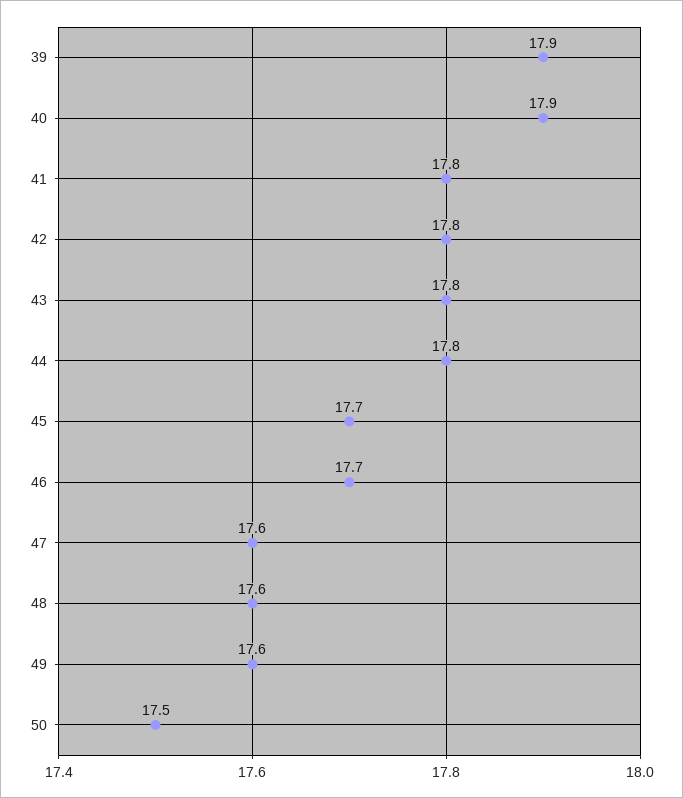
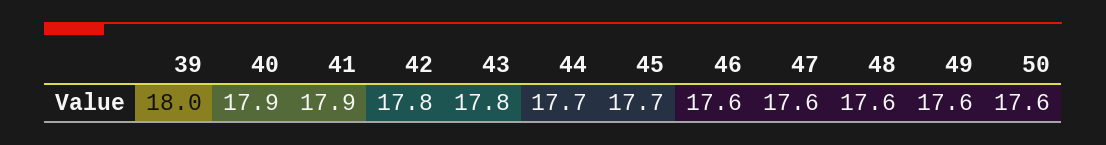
39: 17.9 -> 18
41: 17.8 -> 17.9
44: 17.8 -> 17.7
46: 17.7 -> 17.6
50: 17.5 -> 17.6

